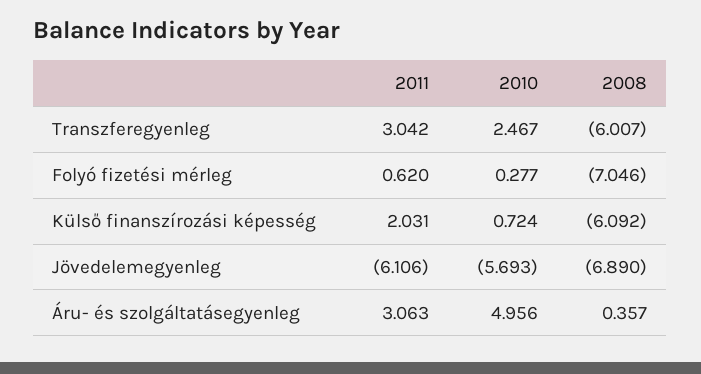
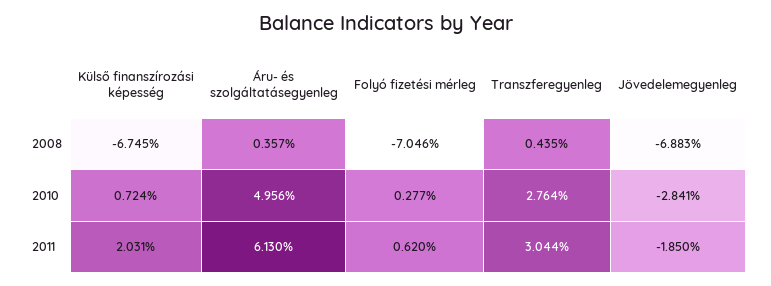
2011, Transzferegyenleg: 3.042 -> 3.044
2010, Transzferegyenleg: 2.467 -> 2.764
2008, Transzferegyenleg: -6.007 -> 0.435
2008, Külső finanszírozási képesség: -6.092 -> -6.745
2011, Jövedelemegyenleg: -6.106 -> -1.85
2010, Jövedelemegyenleg: -5.693 -> -2.841
2008, Jövedelemegyenleg: -6.89 -> -6.883
2011, Áru- és szolgáltatásegyenleg: 3.063 -> 6.13

